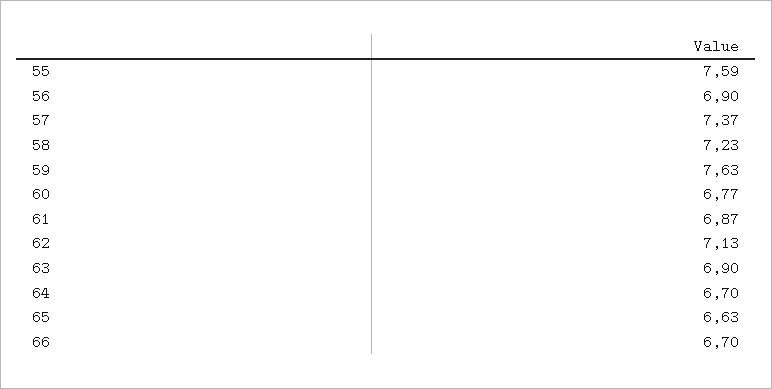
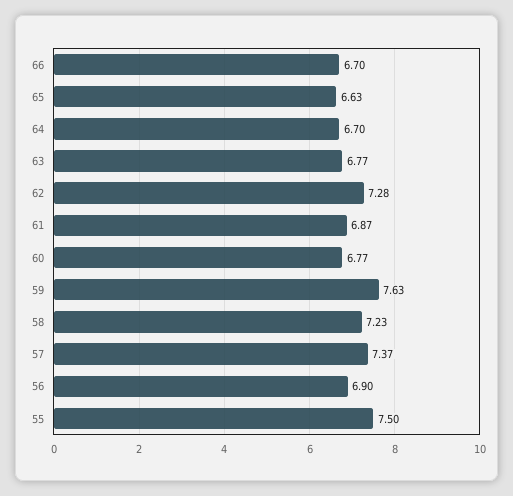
55: 7.59 -> 7.5
62: 7.13 -> 7.28
63: 6.9 -> 6.77

